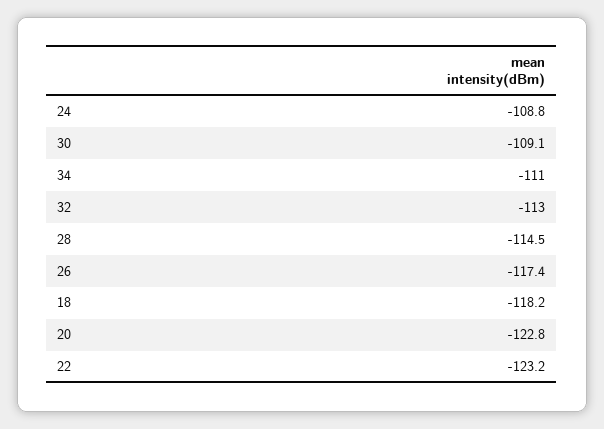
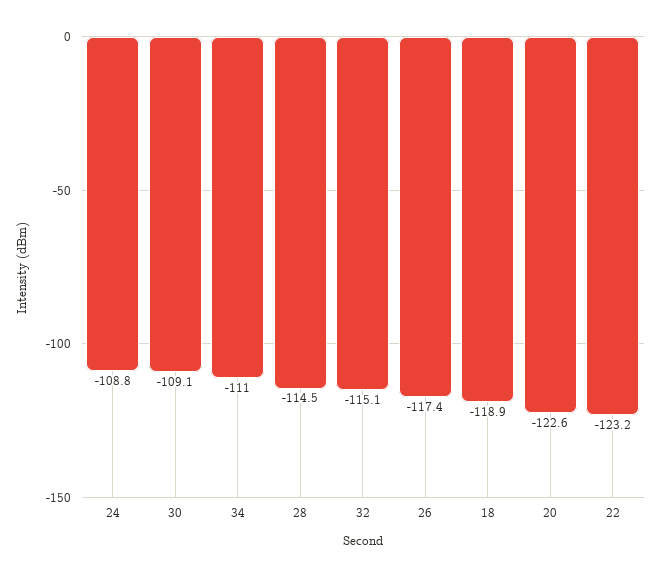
32: -113 -> -115.1
18: -118.2 -> -118.9
20: -122.8 -> -122.6

